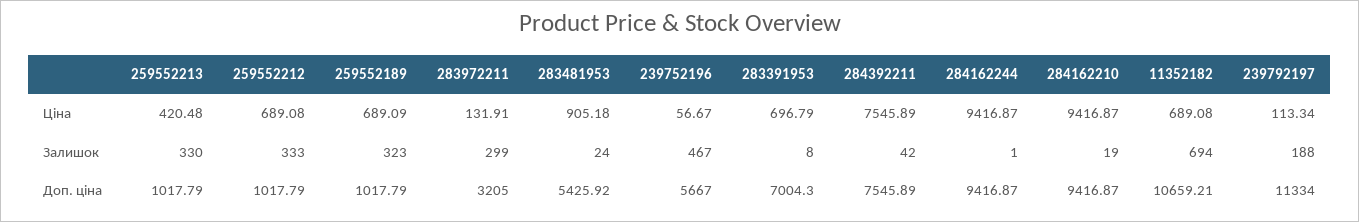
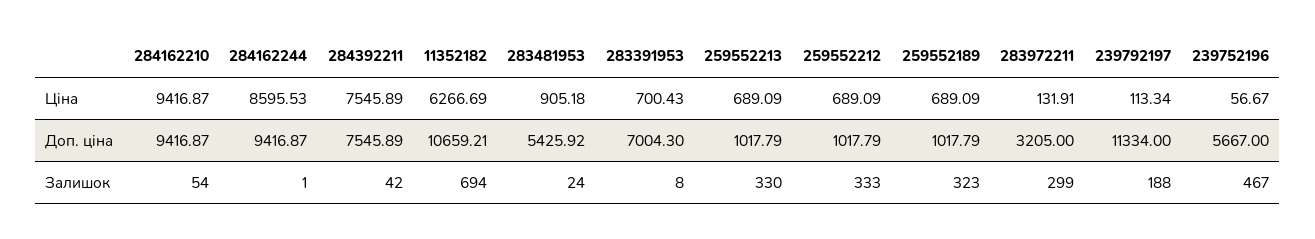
259552213, Ціна: 420.48 -> 689.09
259552212, Ціна: 689.08 -> 689.09
283391953, Ціна: 696.79 -> 700.43
284162244, Ціна: 9416.87 -> 8595.53
11352182, Ціна: 689.08 -> 6266.69
284162210, Залишок: 19 -> 54

